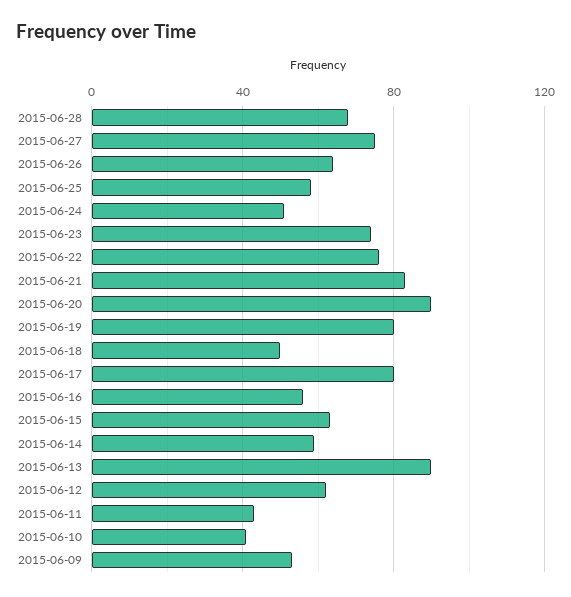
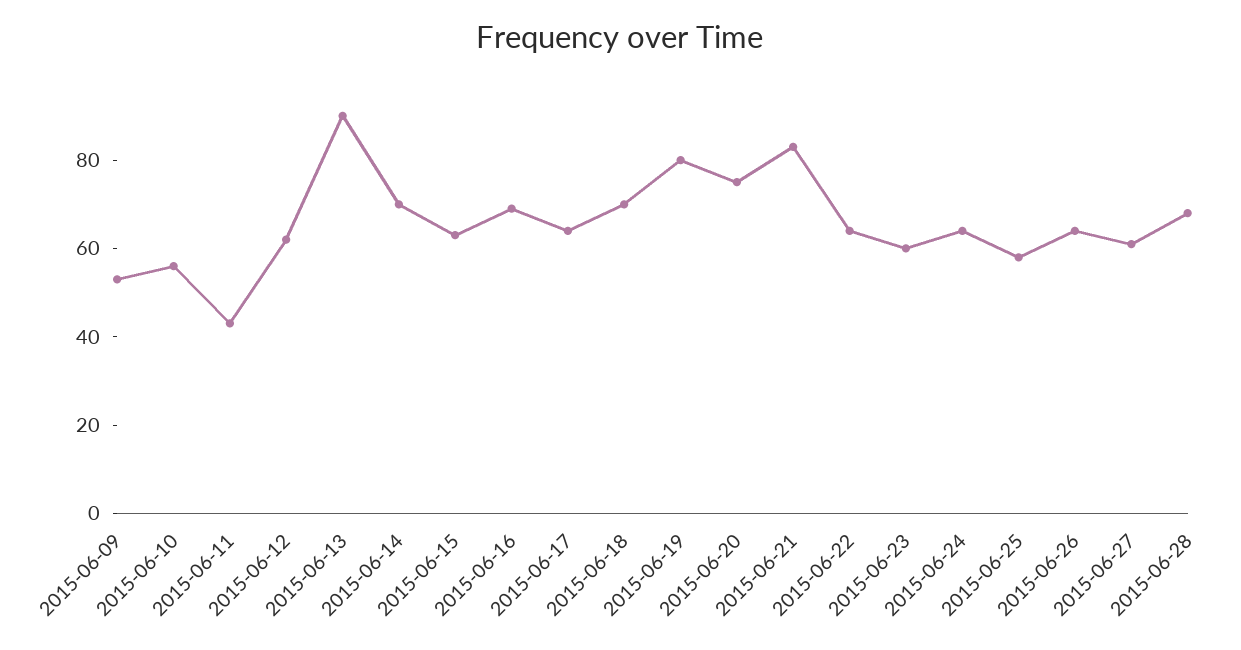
2015-06-27: 75 -> 60
2015-06-24: 50 -> 65
2015-06-23: 75 -> 60
2015-06-22: 75 -> 65
2015-06-20: 90 -> 75
2015-06-18: 50 -> 70
2015-06-17: 80 -> 65
2015-06-16: 55 -> 70
2015-06-14: 60 -> 70
2015-06-10: 40 -> 55

